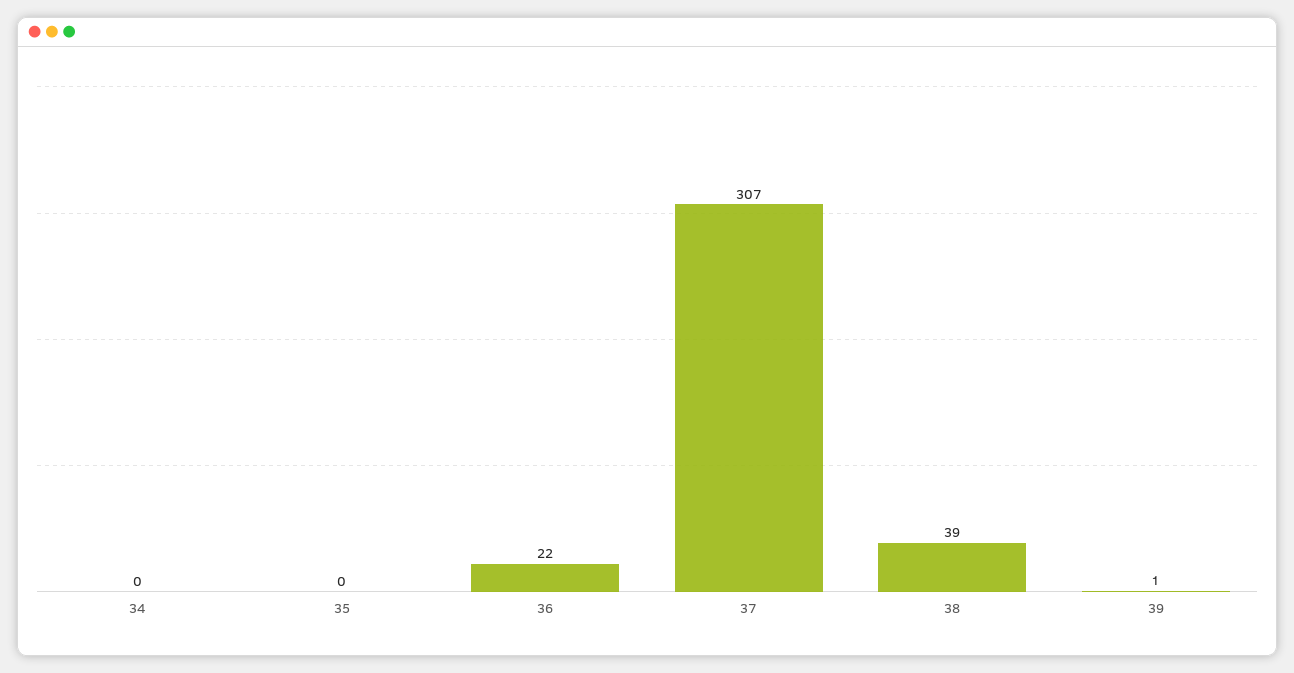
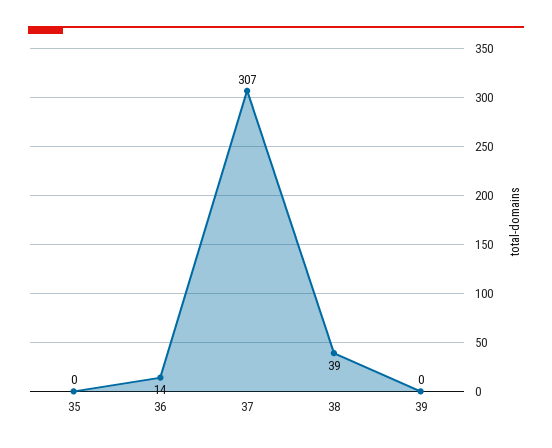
34: 0 -> none
36: 22 -> 14
39: 1 -> 0

